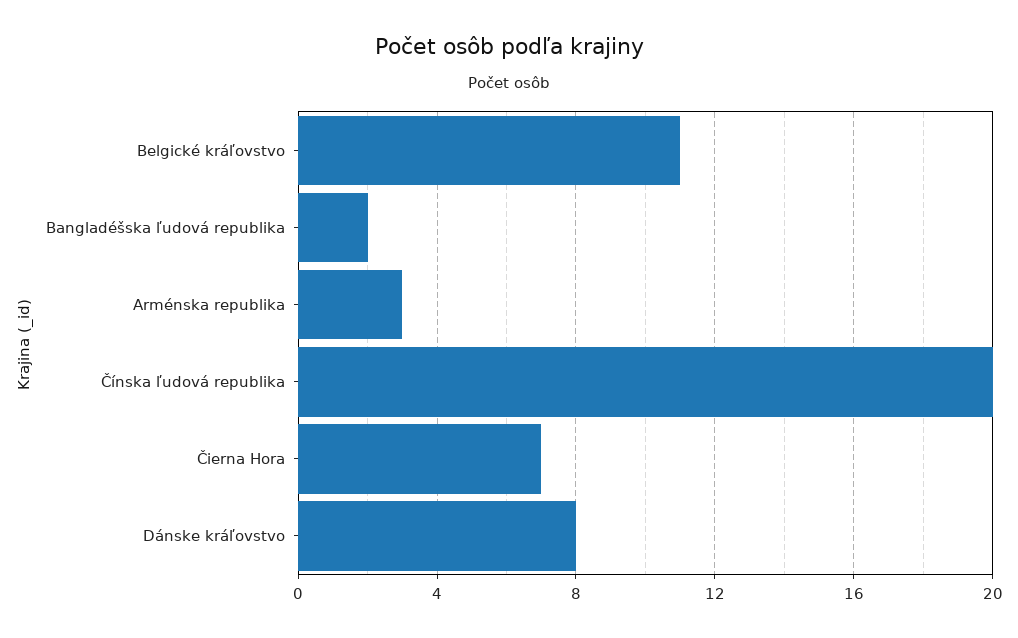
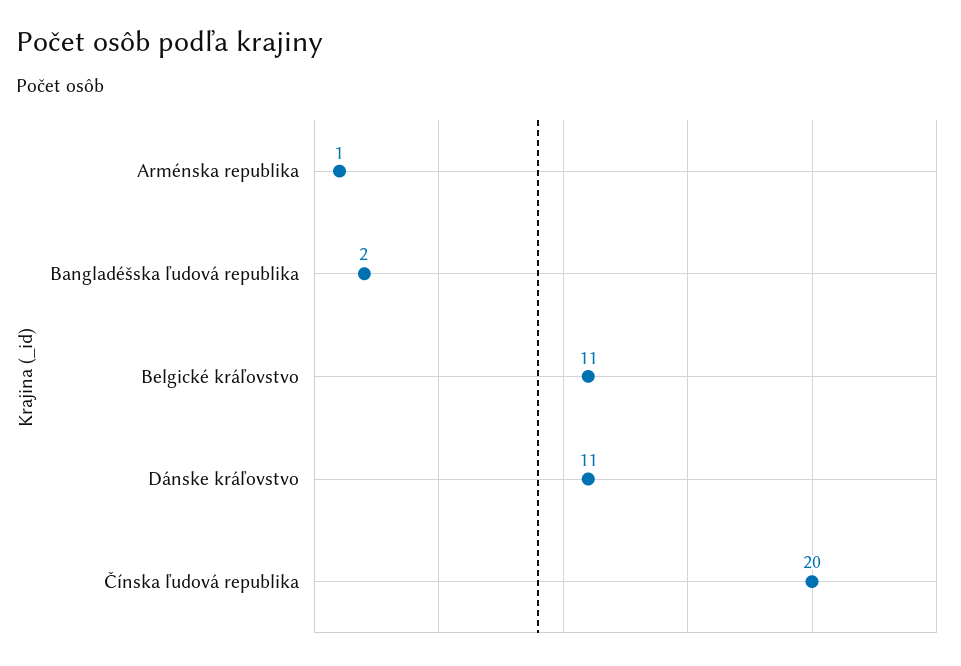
Arménska republika: 3 -> 1
Čierna Hora: 7 -> none
Dánske kráľovstvo: 8 -> 11

